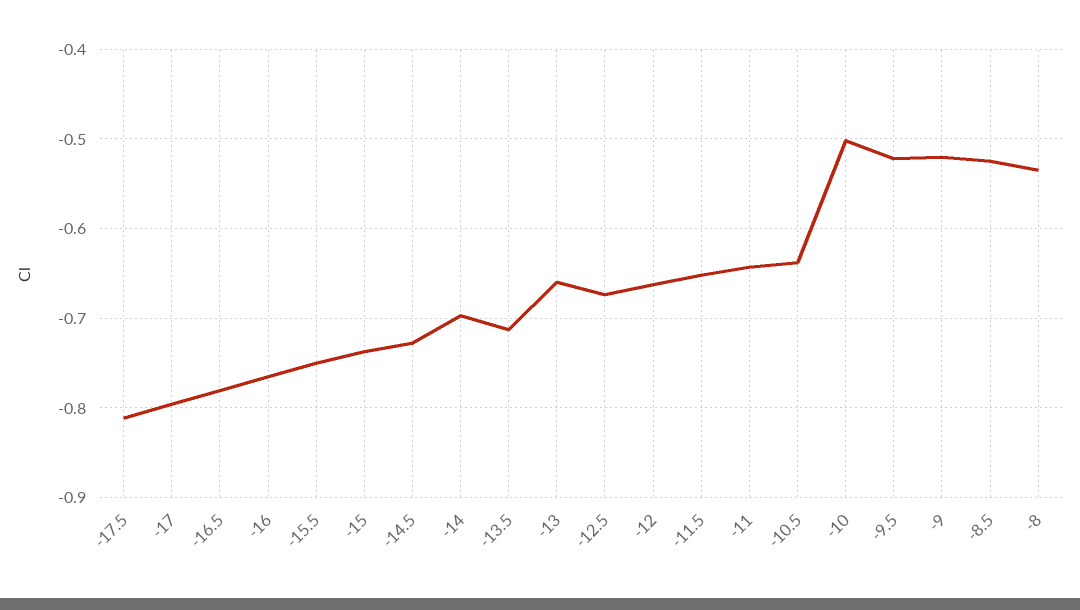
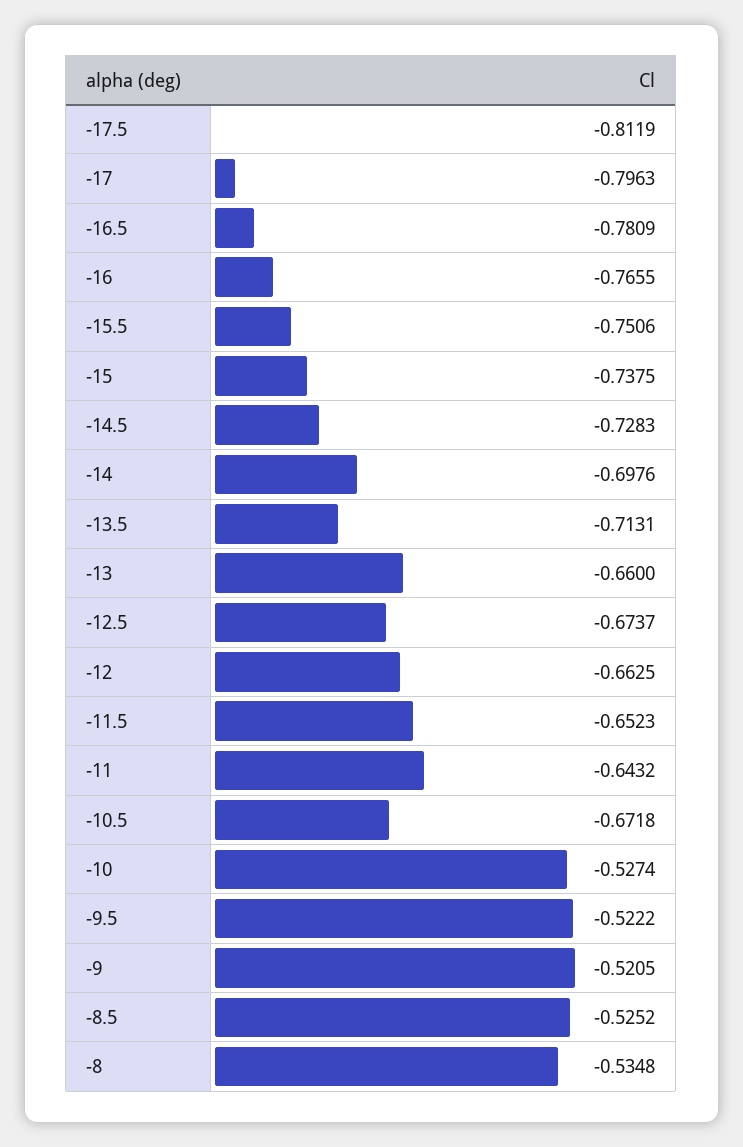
-10.5: -0.64 -> -0.6718
-10: -0.5 -> -0.5274

